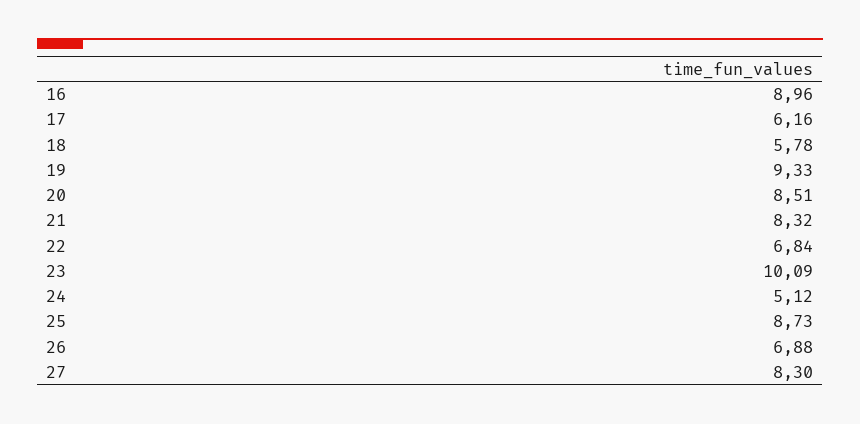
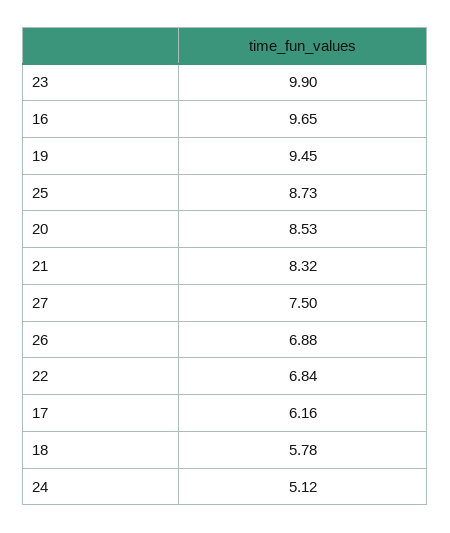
16: 8.96 -> 9.65
19: 9.33 -> 9.45
20: 8.51 -> 8.53
23: 10.09 -> 9.9
27: 8.3 -> 7.5

